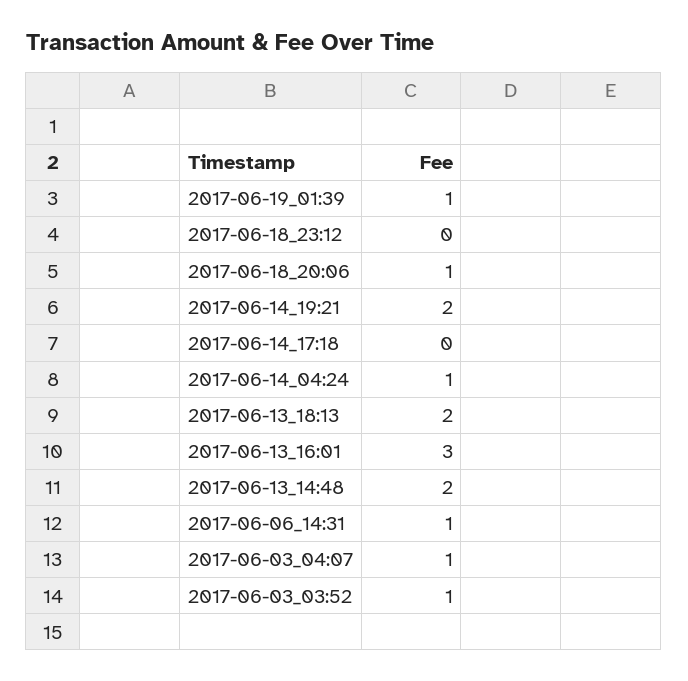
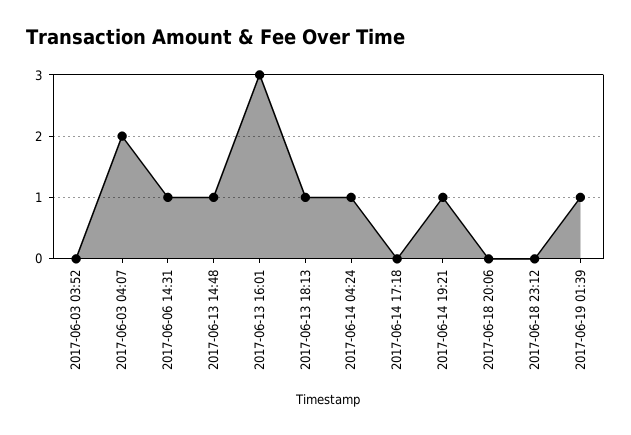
2017-06-18_20:06: 1 -> 0
2017-06-14_19:21: 2 -> 1
2017-06-13_18:13: 2 -> 1
2017-06-13_14:48: 2 -> 1
2017-06-03_04:07: 1 -> 2
2017-06-03_03:52: 1 -> 0

